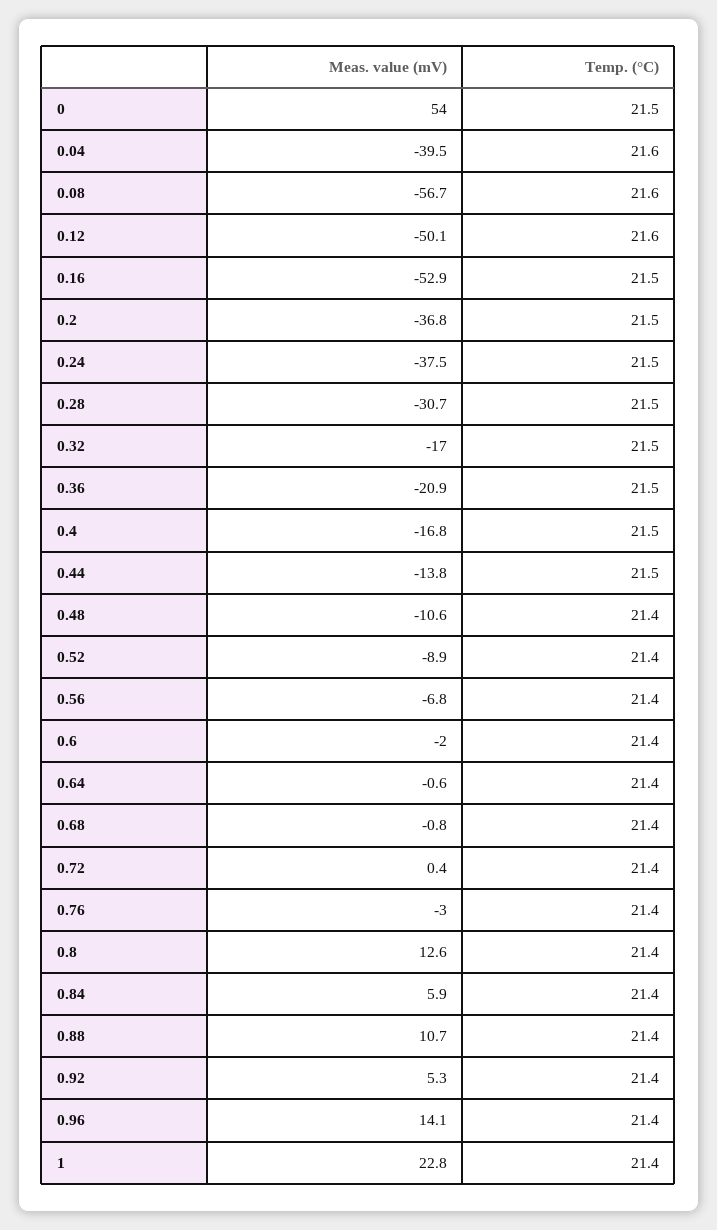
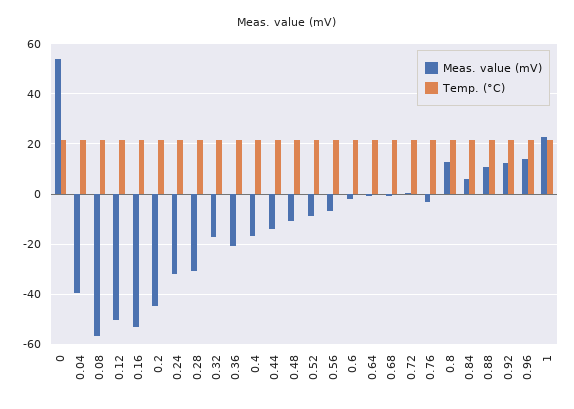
Meas. value (mV), 0.2: -36.8 -> -45
Meas. value (mV), 0.24: -37.5 -> -32.5
Meas. value (mV), 0.92: 5.3 -> 12.5

